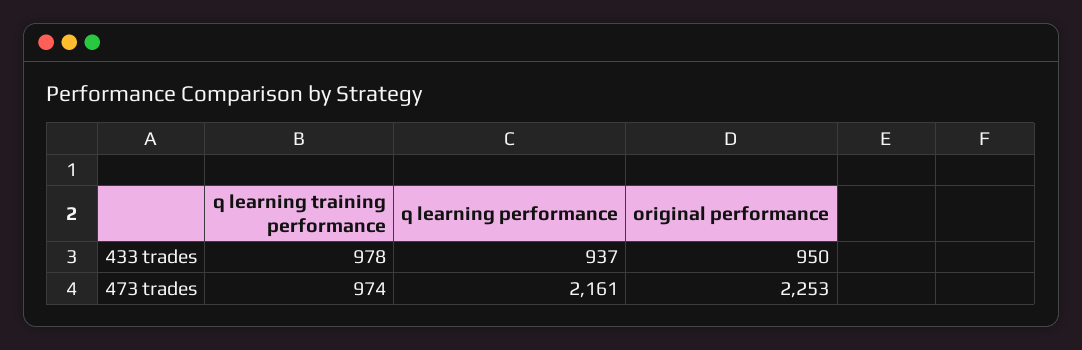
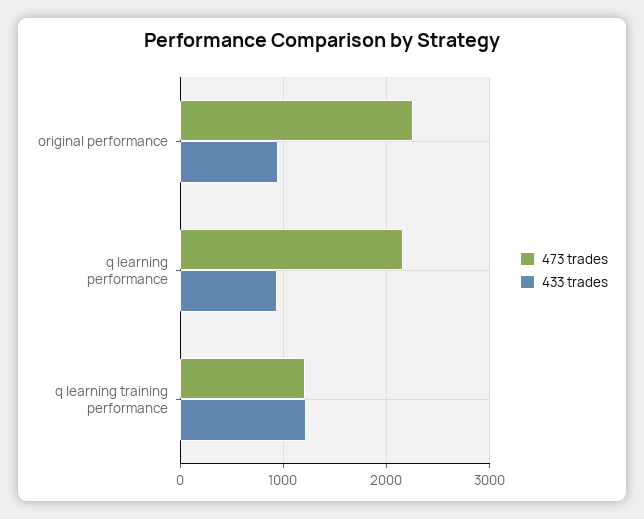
433 trades, q learning training performance: 978 -> 1200
473 trades, q learning training performance: 974 -> 1200

